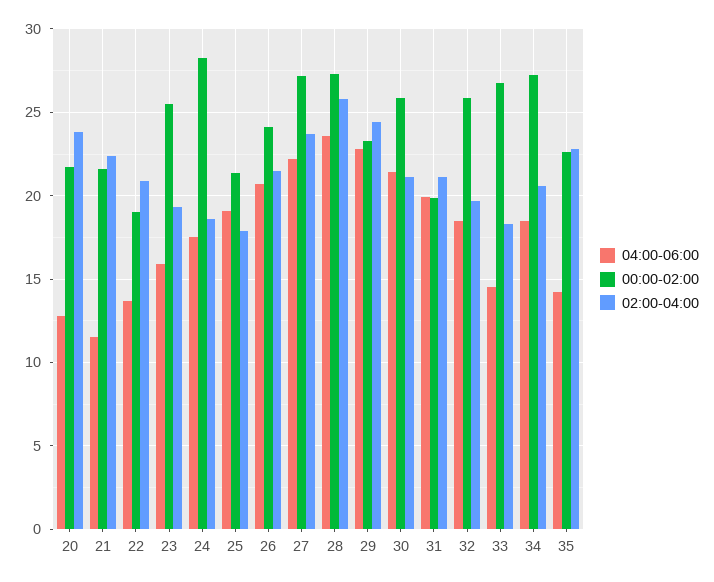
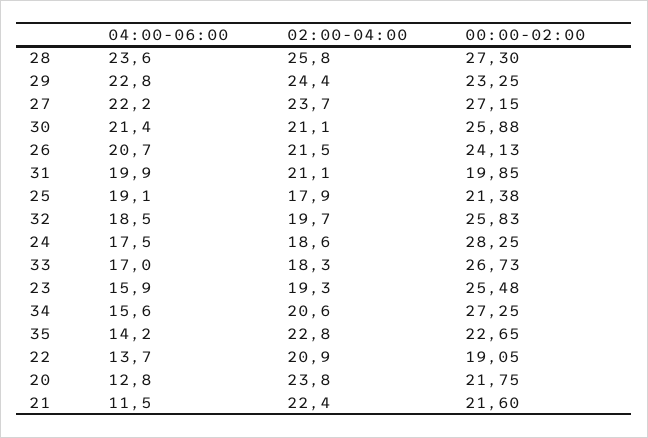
04:00-06:00, 33: 14.5 -> 17
04:00-06:00, 34: 18.5 -> 15.6

